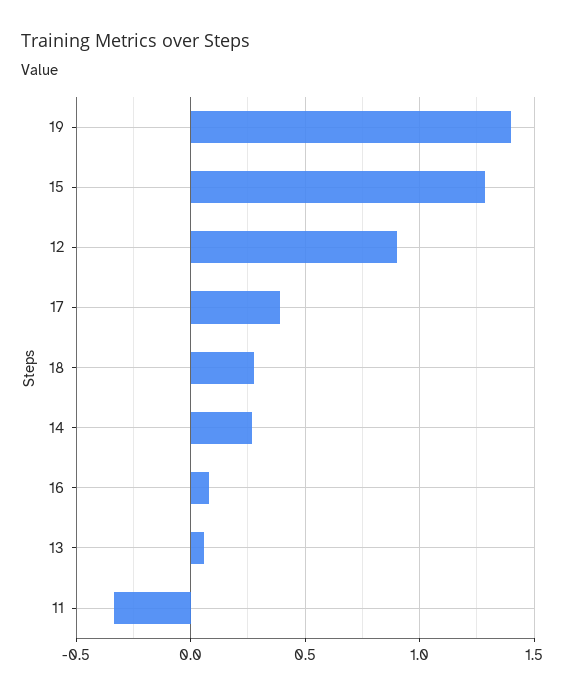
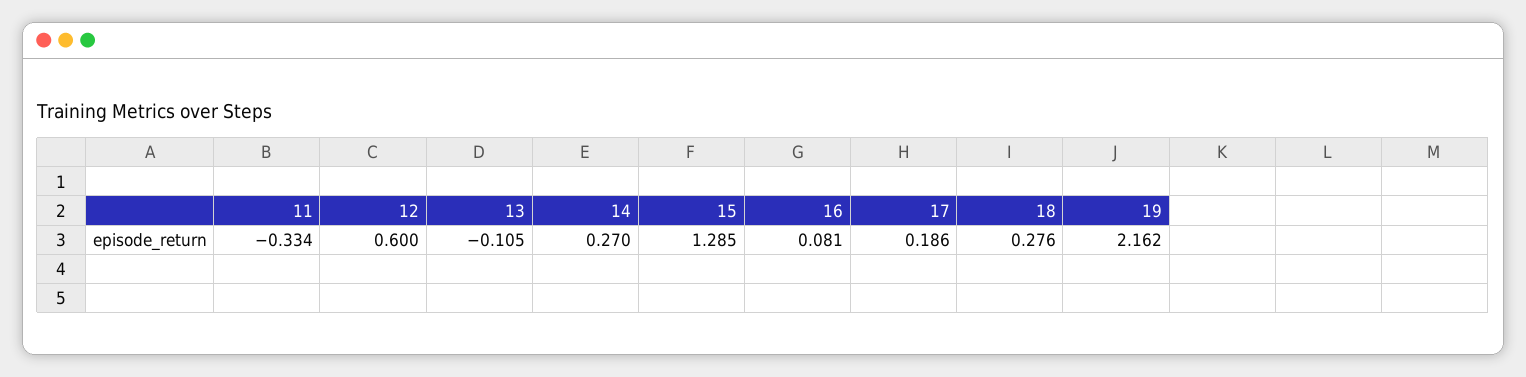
19: 1.4 -> 2.162
12: 0.9 -> 0.6
17: 0.4 -> 0.186
13: 0.05 -> -0.105

